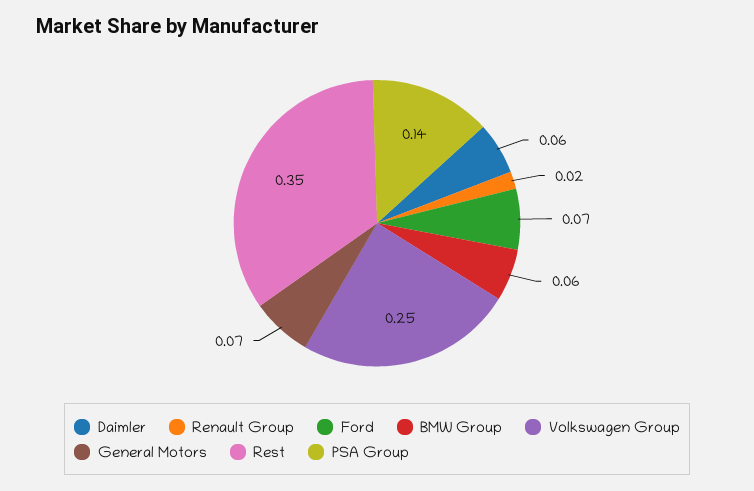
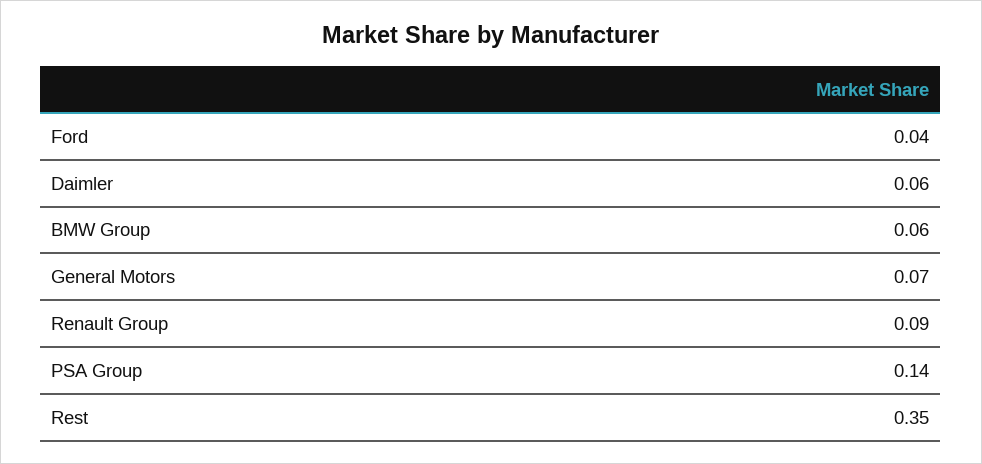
Renault Group: 0.02 -> 0.09
Ford: 0.07 -> 0.04
Volkswagen Group: 0.25 -> none

